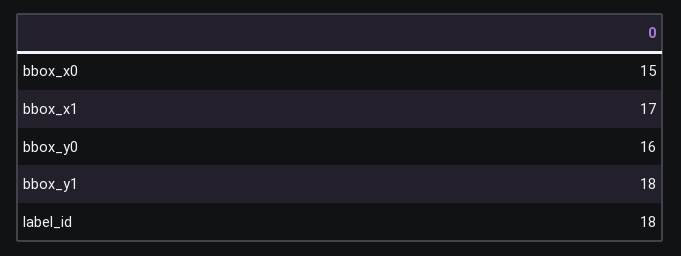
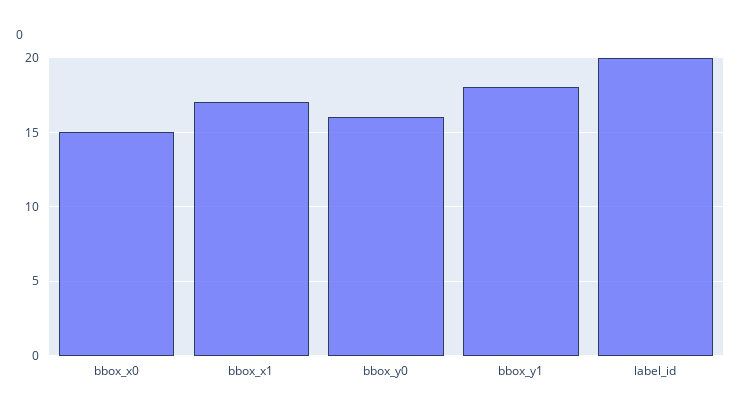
label_id: 18 -> 20

